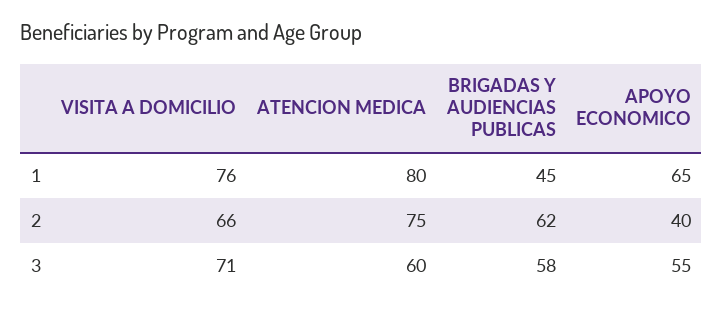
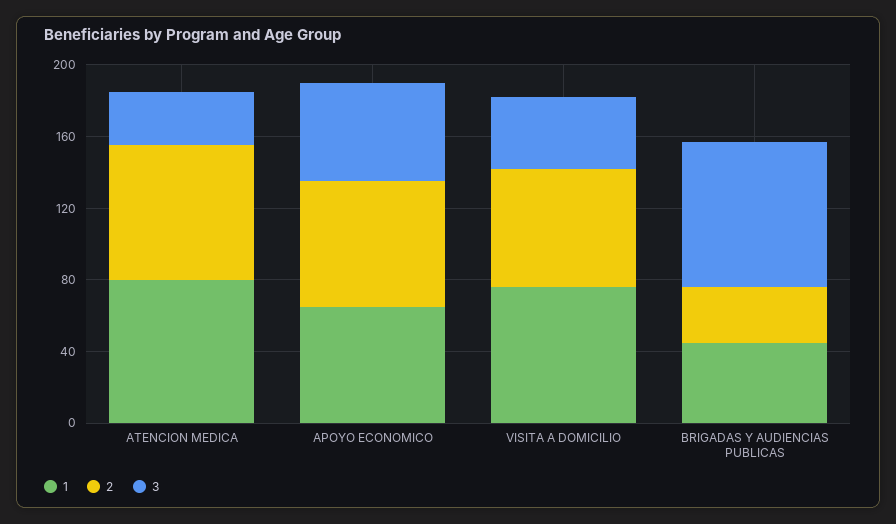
2, BRIGADAS Y AUDIENCIAS PUBLICAS: 62 -> 30
2, APOYO ECONOMICO: 40 -> 70
3, VISITA A DOMICILIO: 71 -> 40
3, ATENCION MEDICA: 60 -> 30
3, BRIGADAS Y AUDIENCIAS PUBLICAS: 58 -> 80

